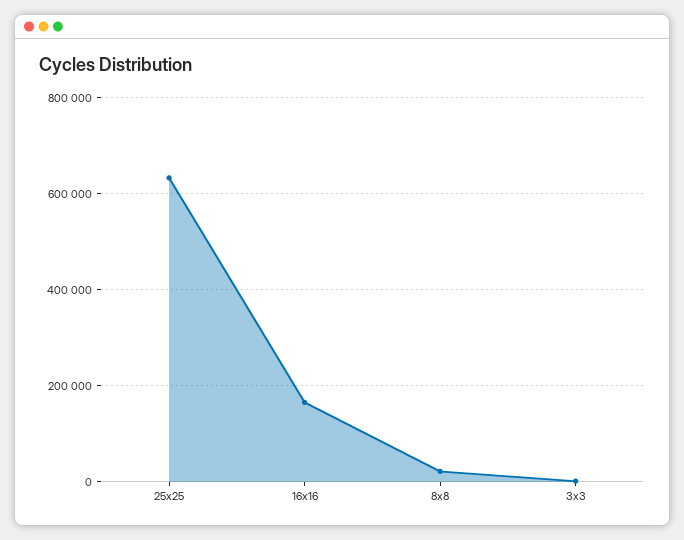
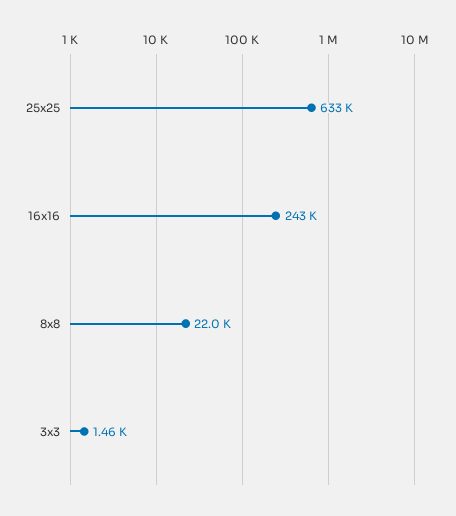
16x16: 160000 -> 243000

